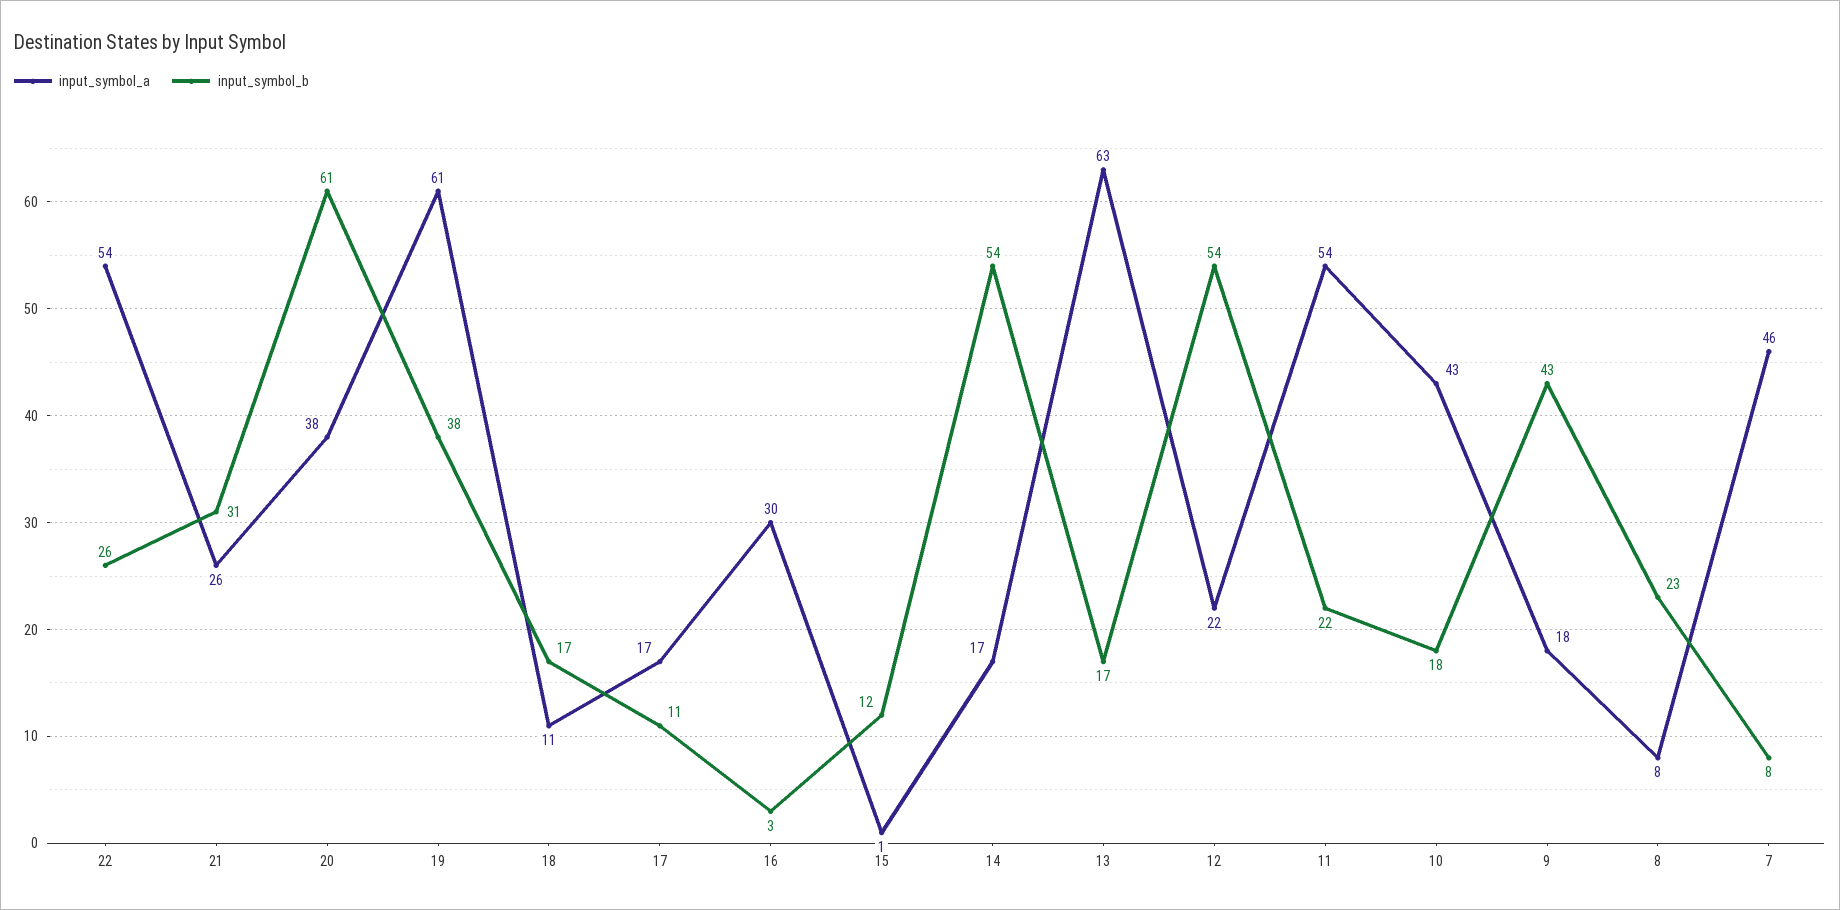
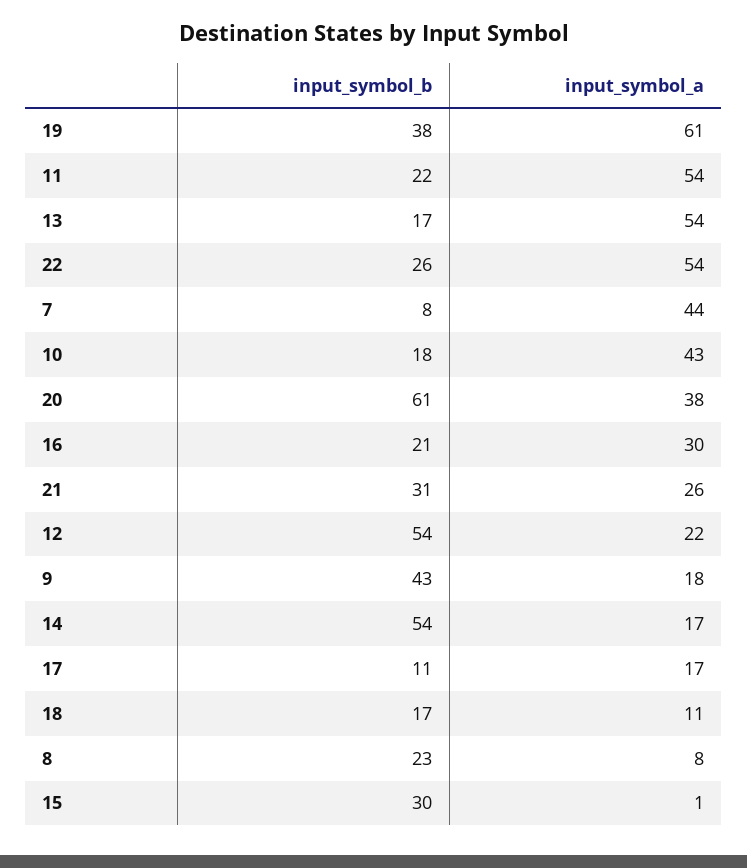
input_symbol_b, 16: 3 -> 21
input_symbol_b, 15: 12 -> 30
input_symbol_a, 13: 63 -> 54
input_symbol_a, 7: 46 -> 44

